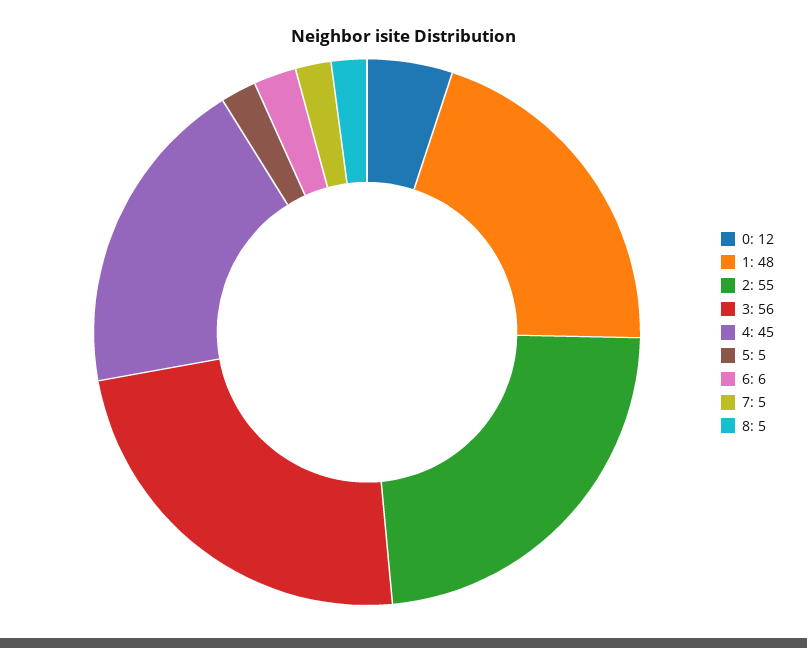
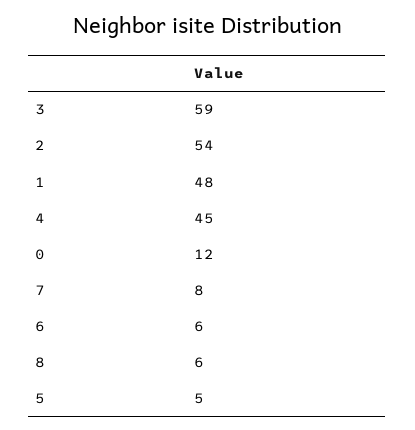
2: 55 -> 54
3: 56 -> 59
7: 5 -> 8
8: 5 -> 6

